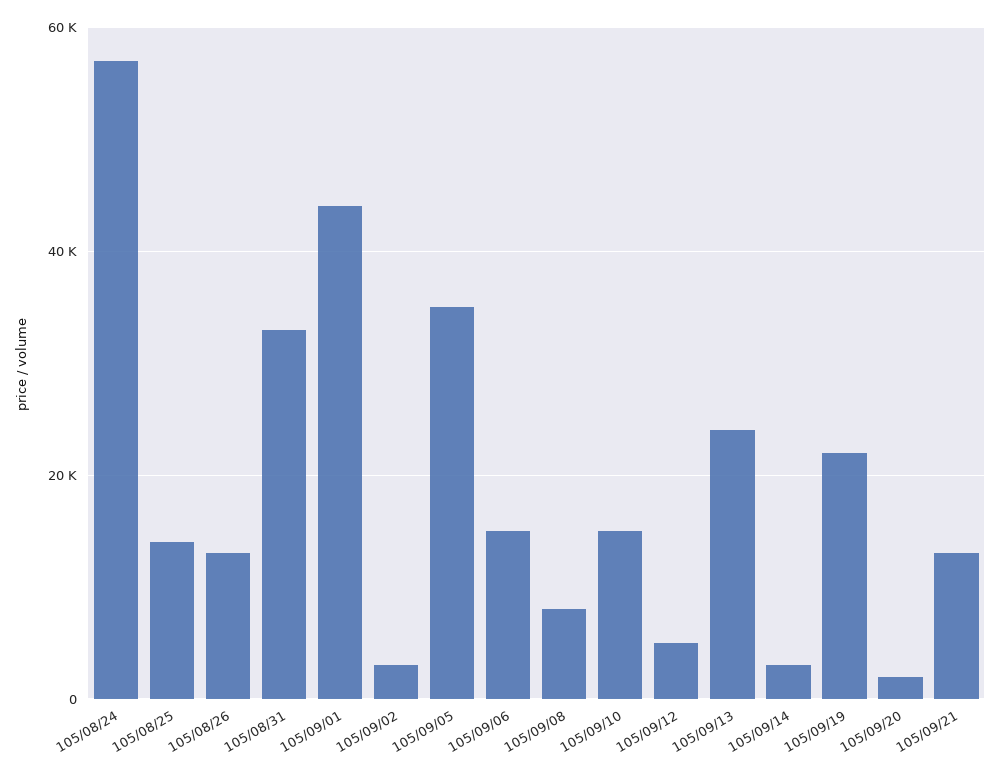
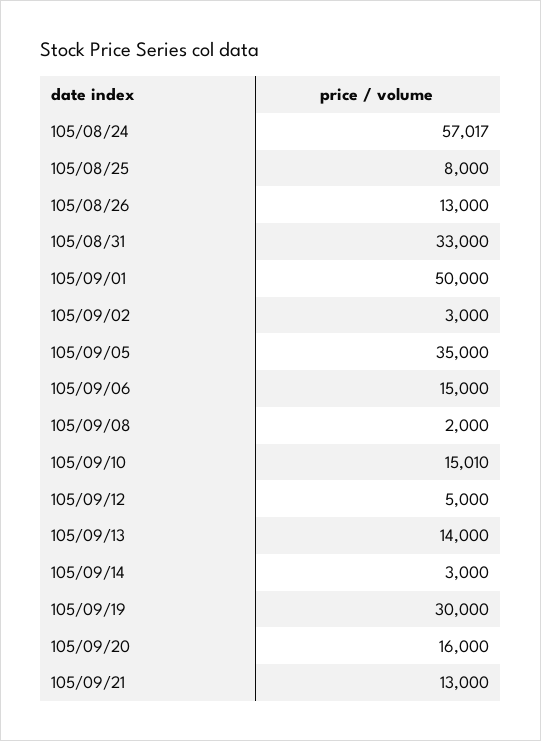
105/08/25: 14000 -> 8000
105/09/01: 44000 -> 50000
105/09/08: 8000 -> 2000
105/09/13: 24000 -> 14000
105/09/19: 22000 -> 30000
105/09/20: 2000 -> 16000

